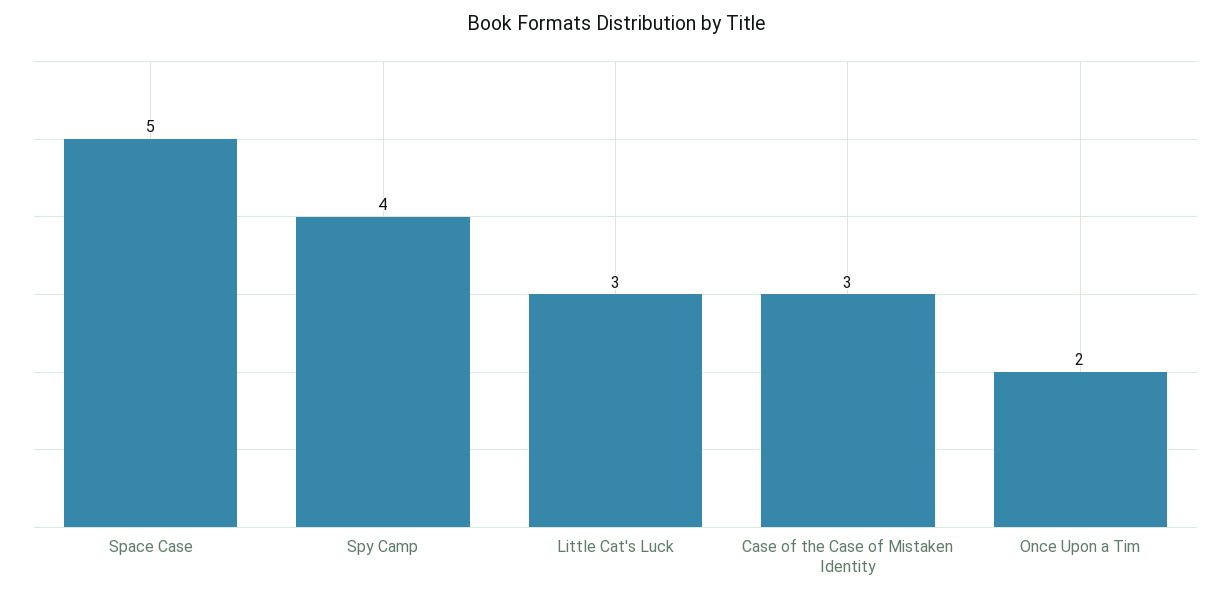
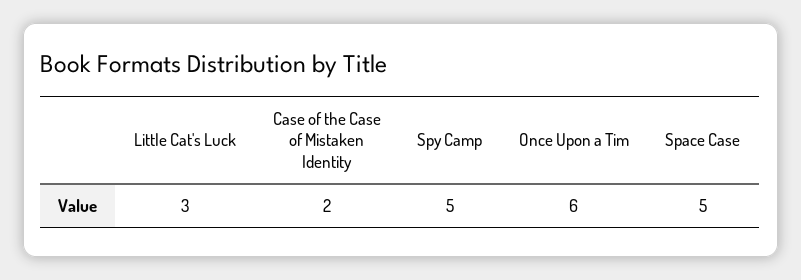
Spy Camp: 4 -> 5
Case of the Case of Mistaken Identity: 3 -> 2
Once Upon a Tim: 2 -> 6

